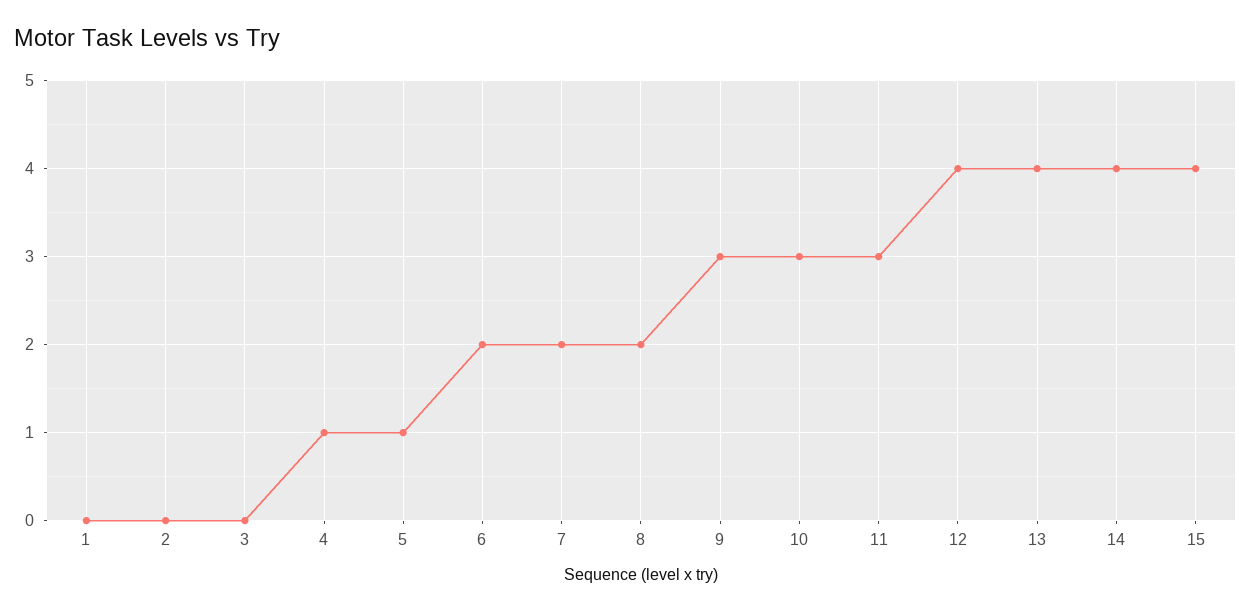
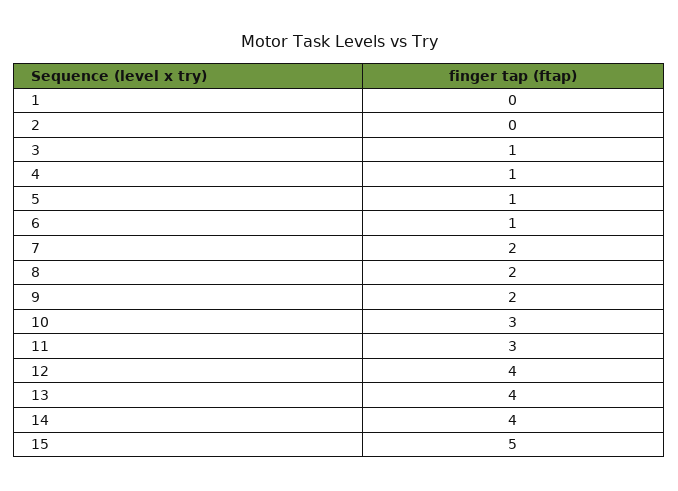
3: 0 -> 1
6: 2 -> 1
9: 3 -> 2
15: 4 -> 5

